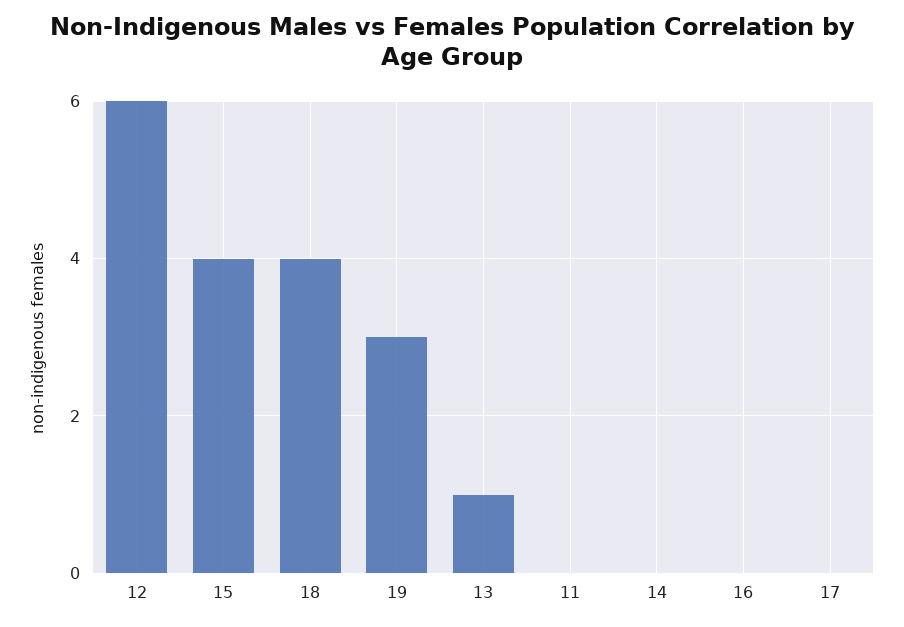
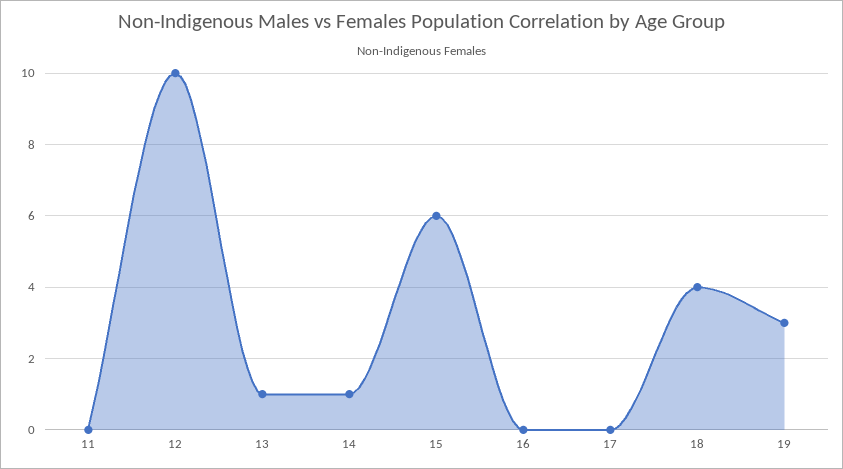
12: 6 -> 10
15: 4 -> 6
14: 0 -> 1

